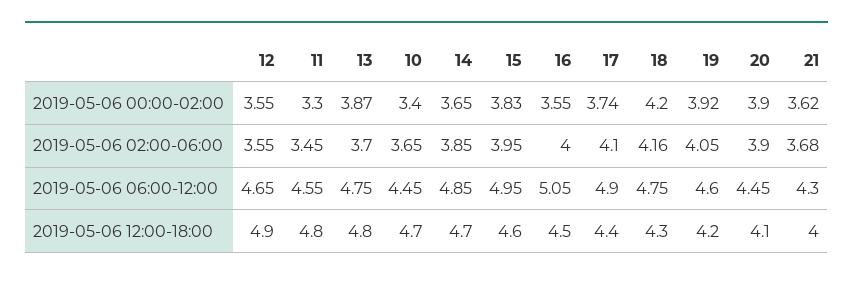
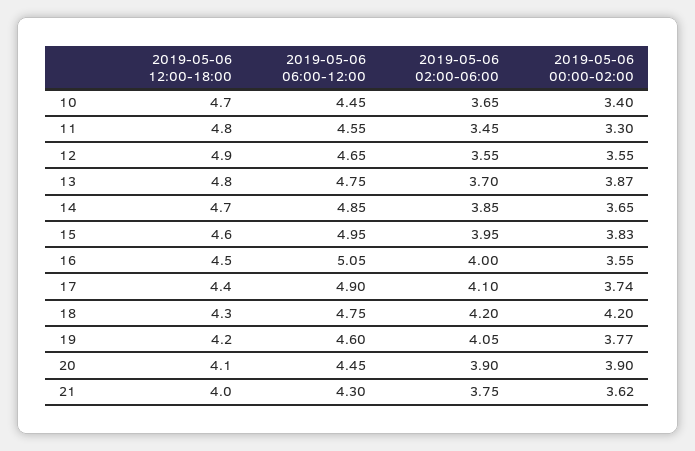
19, 2019-05-06 00:00-02:00: 3.92 -> 3.77
18, 2019-05-06 02:00-06:00: 4.16 -> 4.2
21, 2019-05-06 02:00-06:00: 3.68 -> 3.75

